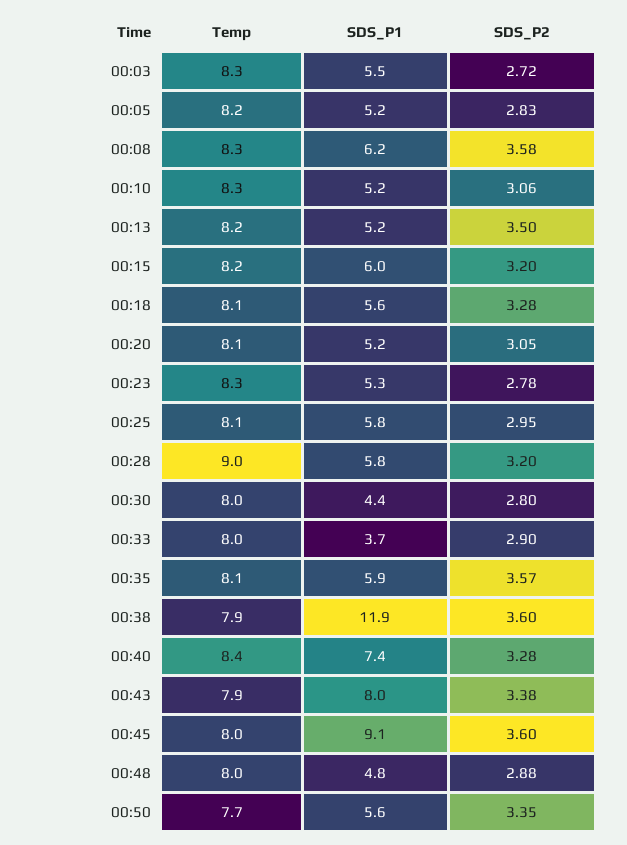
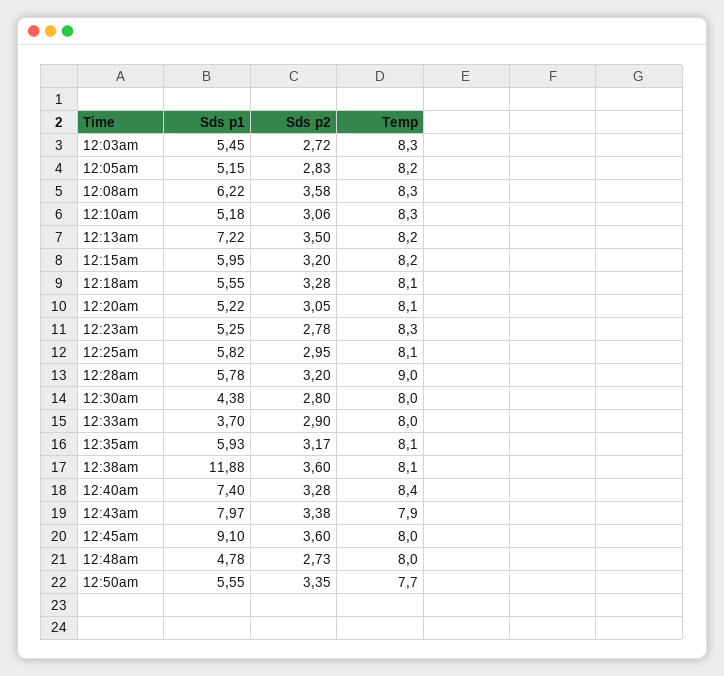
SDS_P1, 00:13: 5.2 -> 7.22
SDS_P2, 00:35: 3.57 -> 3.17
Temp, 00:38: 7.9 -> 8.1
SDS_P2, 00:48: 2.88 -> 2.73

